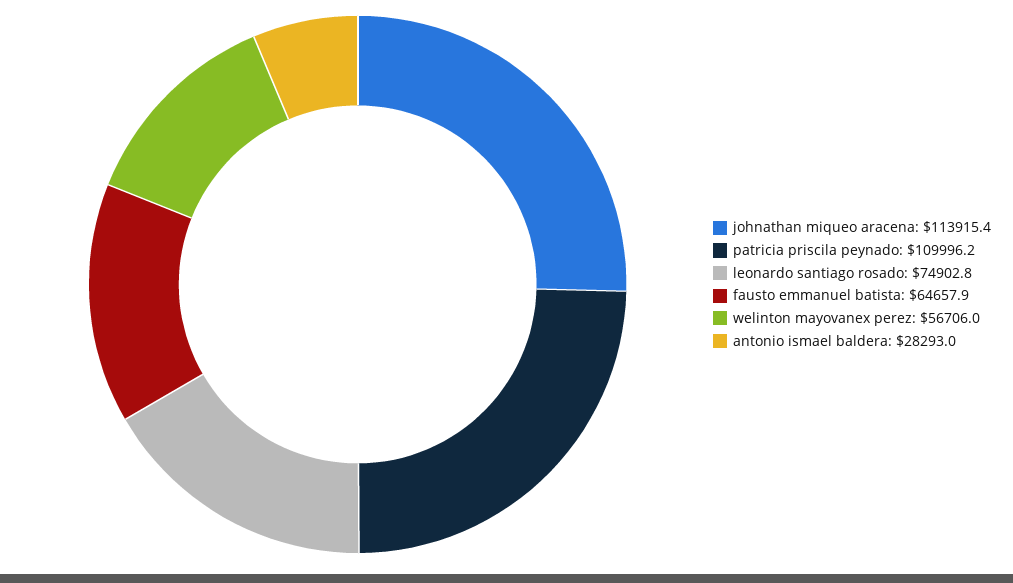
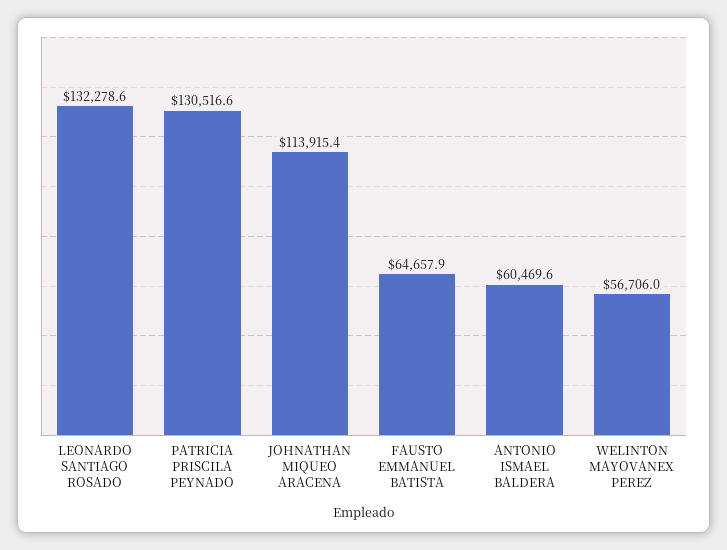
patricia priscila peynado: 109996.2 -> 130516.6
leonardo santiago rosado: 74902.8 -> 132278.6
antonio ismael baldera: 28293 -> 60469.6

